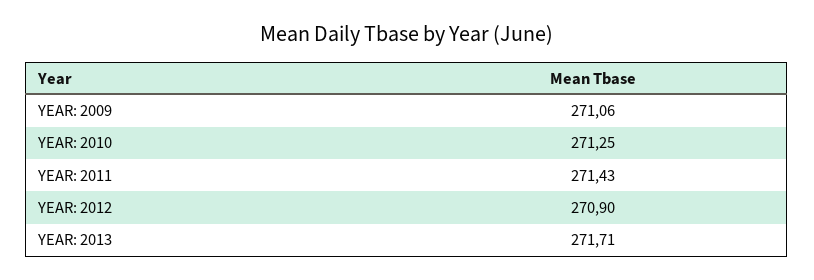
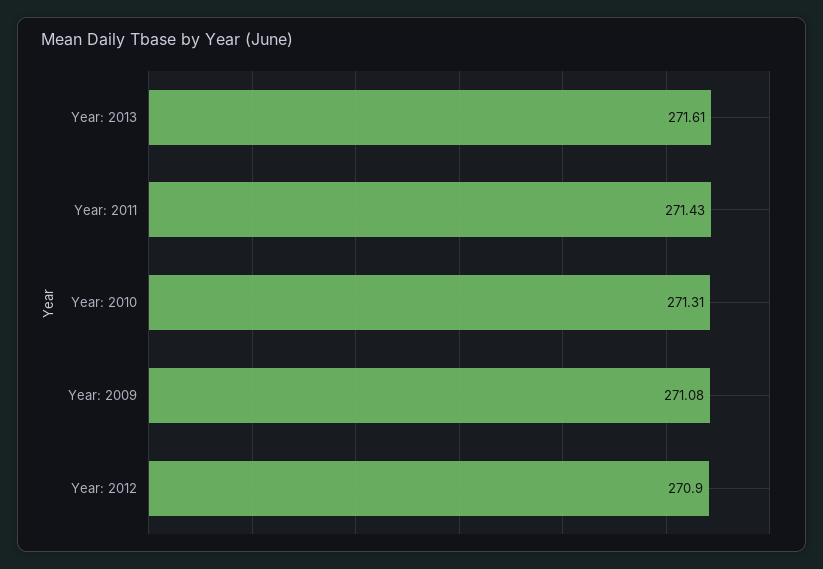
YEAR: 2009: 271.06 -> 271.08
YEAR: 2010: 271.25 -> 271.31
YEAR: 2013: 271.71 -> 271.61

